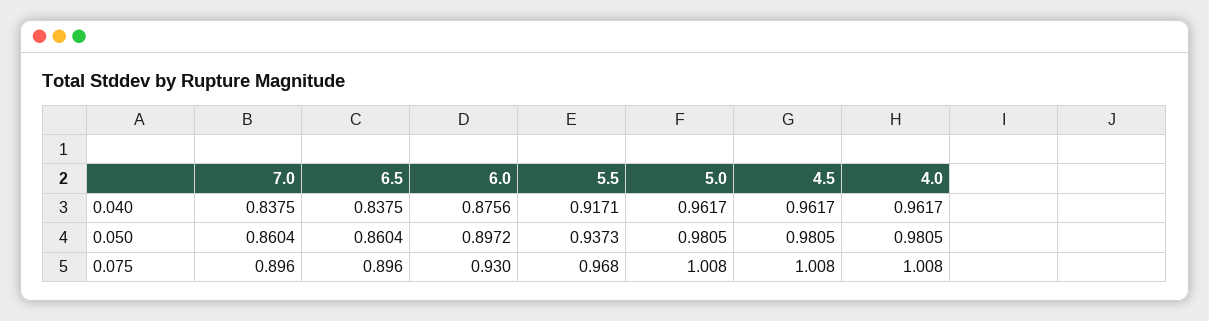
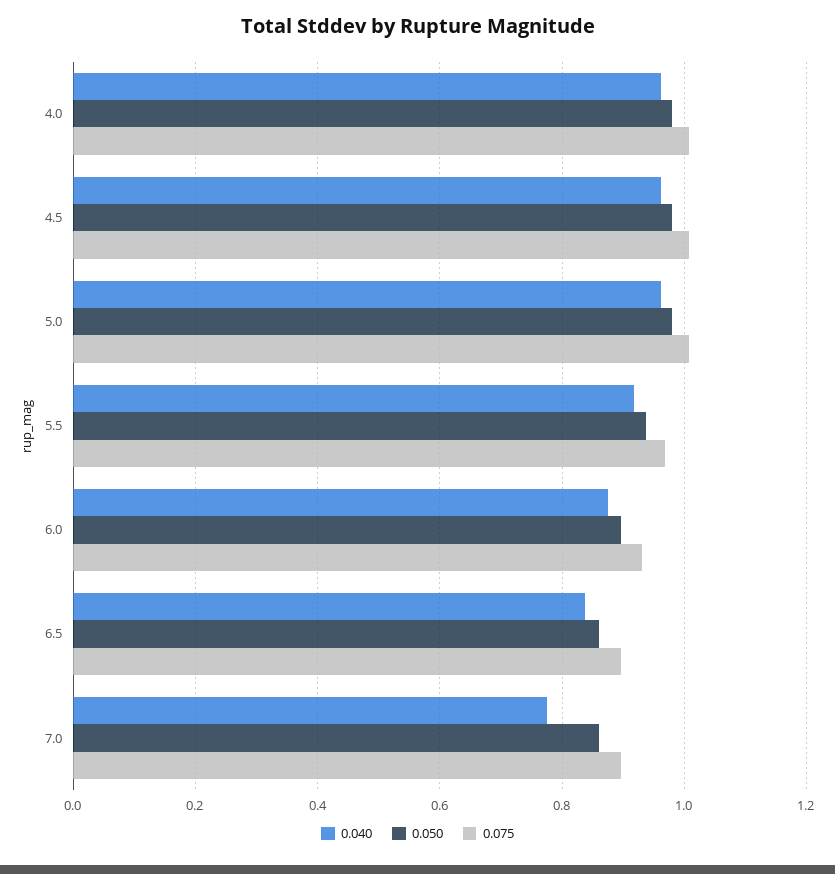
0.040, 7.0: 0.8375 -> 0.78

